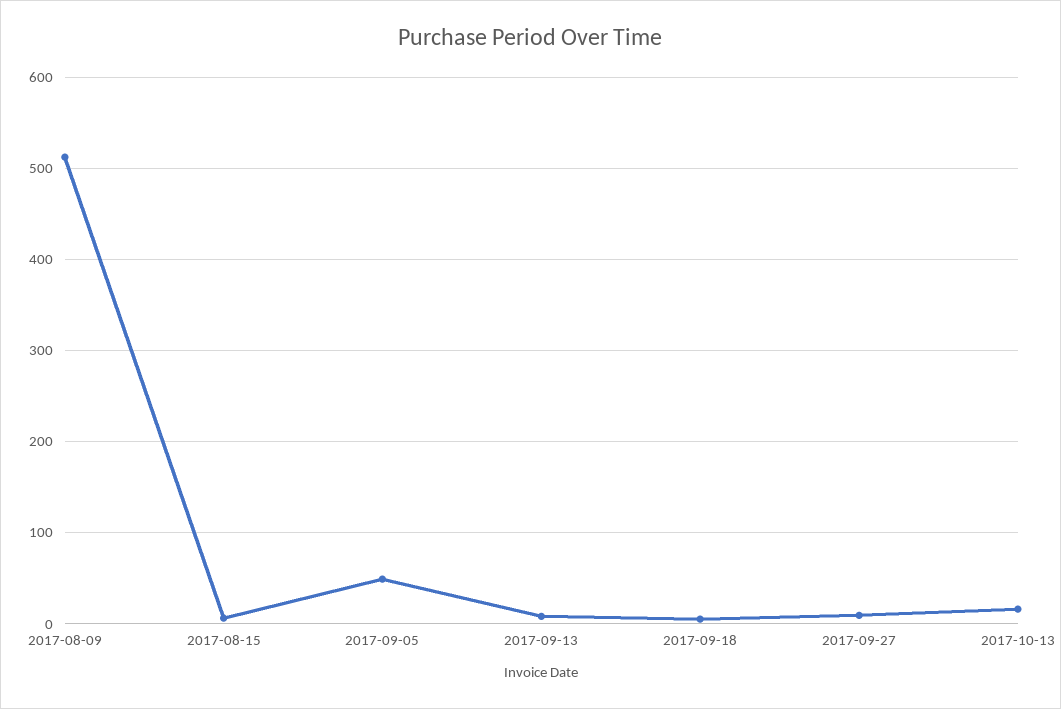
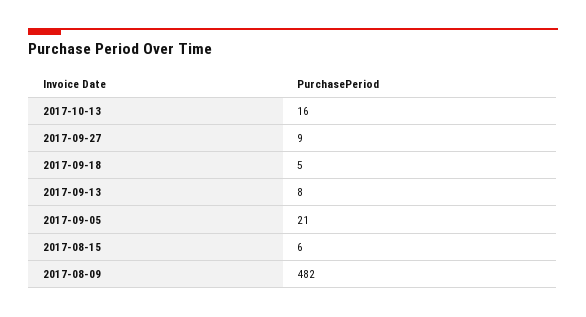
2017-08-09: 510 -> 482
2017-09-05: 50 -> 21

